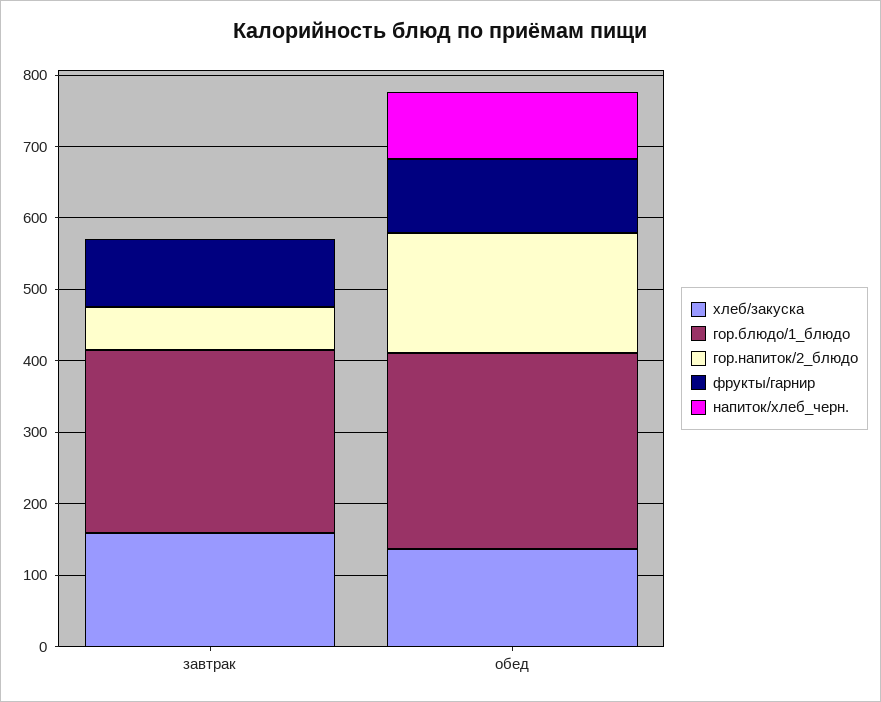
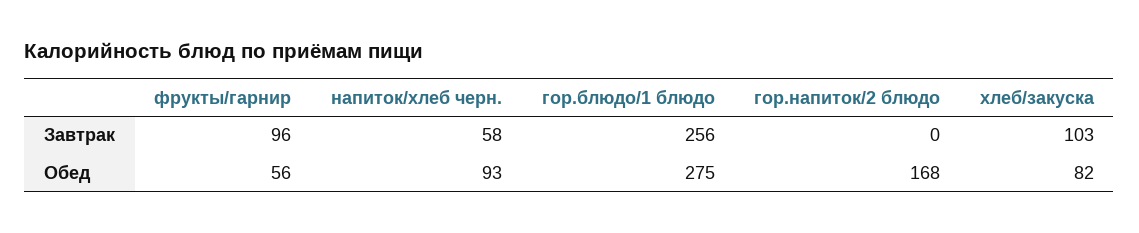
хлеб/закуска, завтрак: 160 -> 103
гор.напиток/2_блюдо, завтрак: 60 -> 0
напиток/хлеб_черн., завтрак: 0 -> 58
хлеб/закуска, обед: 140 -> 82
фрукты/гарнир, обед: 100 -> 56

